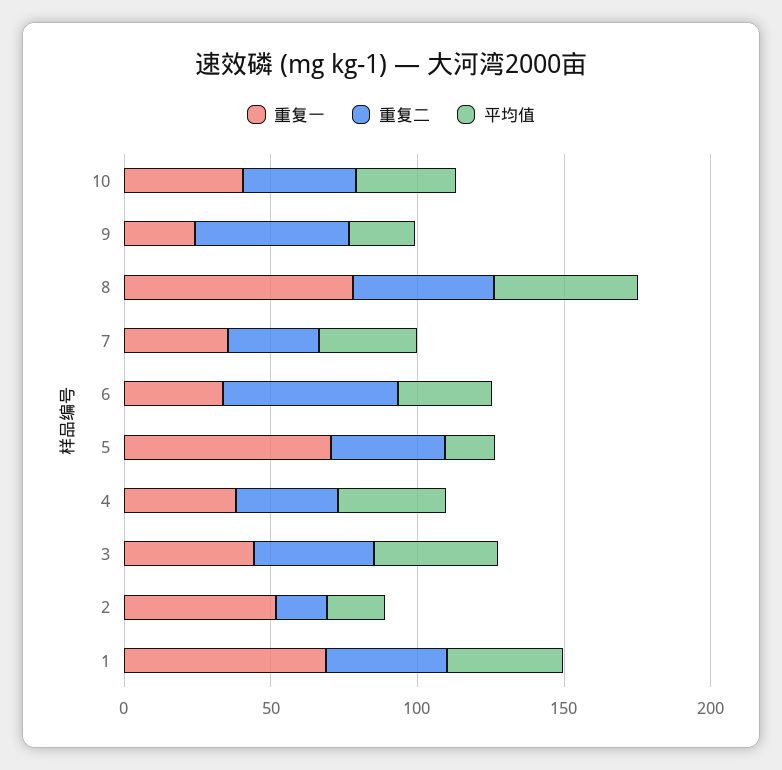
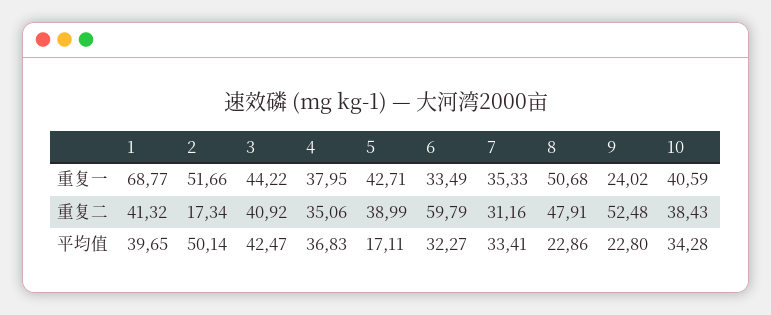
重复一, 8: 80 -> 50.68
平均值, 8: 50 -> 22.86
重复一, 5: 70 -> 42.71
平均值, 2: 20 -> 50.14

